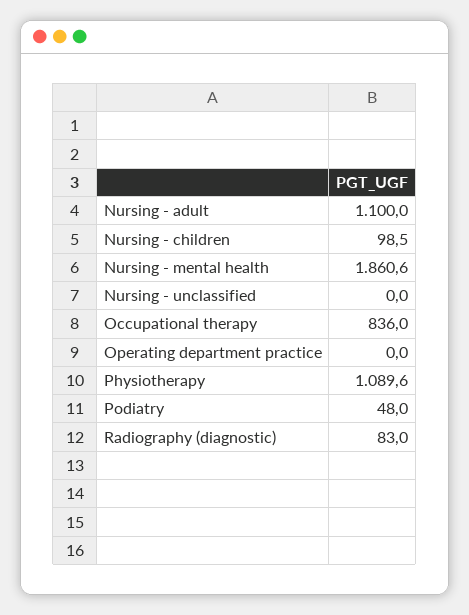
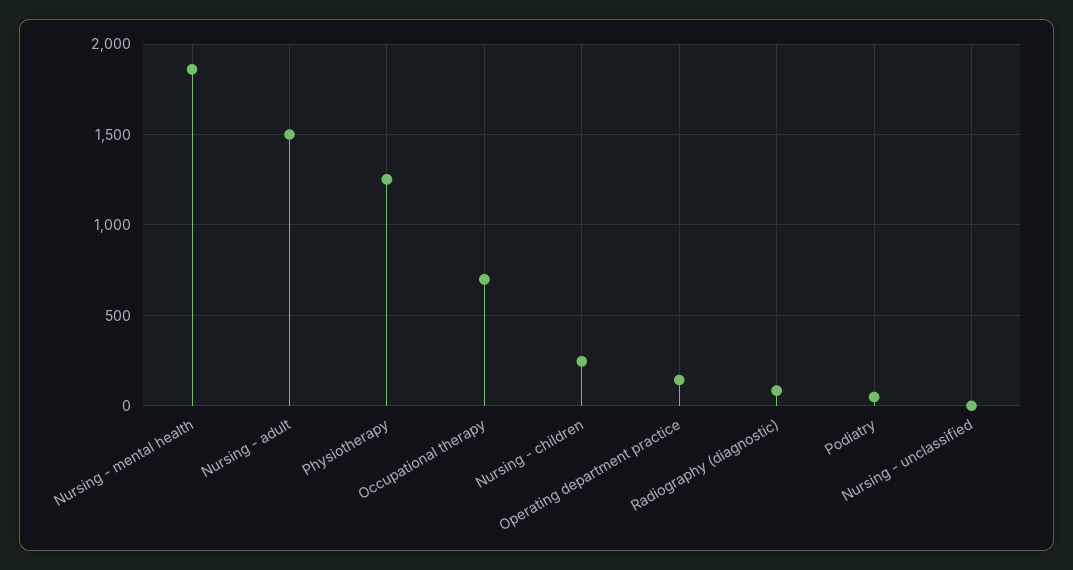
Nursing - adult: 1100 -> 1500
Nursing - children: 98.5 -> 250
Occupational therapy: 836 -> 700
Operating department practice: 0 -> 150
Physiotherapy: 1089.6 -> 1250

